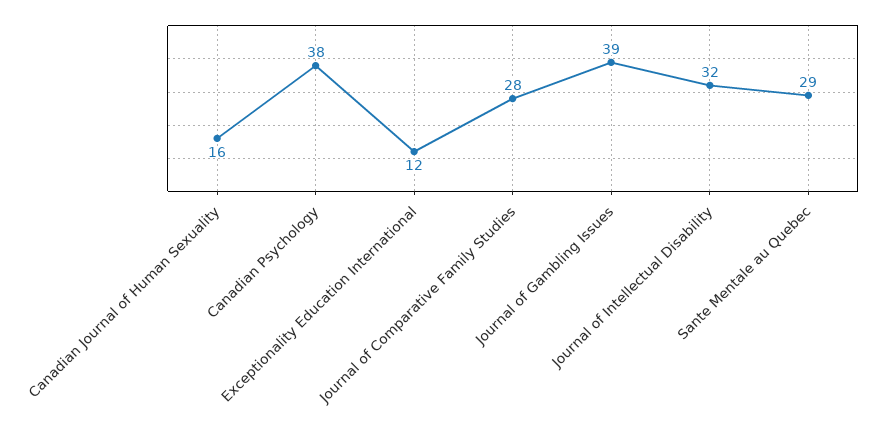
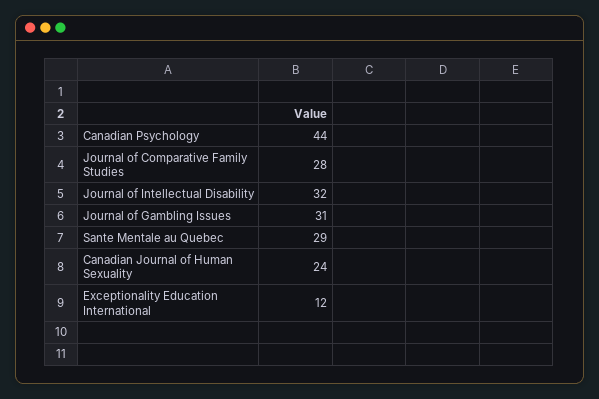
Canadian Journal of Human Sexuality: 16 -> 24
Canadian Psychology: 38 -> 44
Journal of Gambling Issues: 39 -> 31

